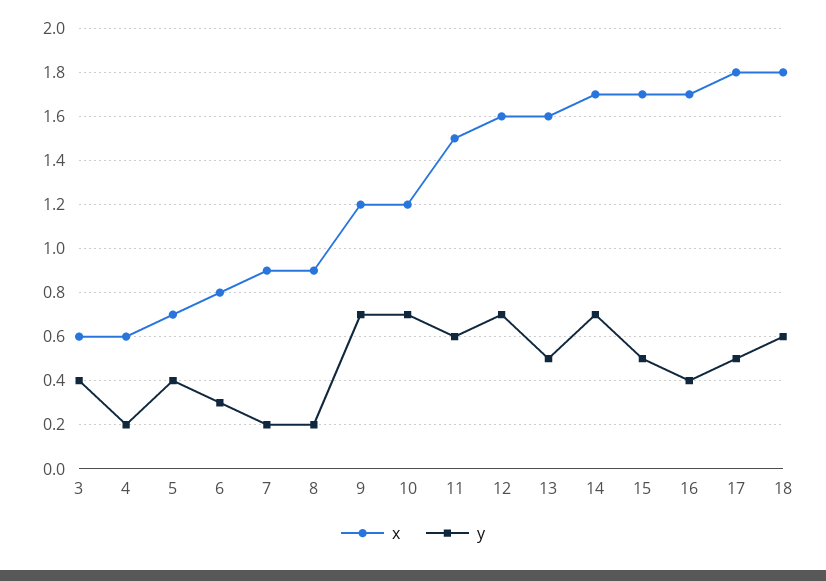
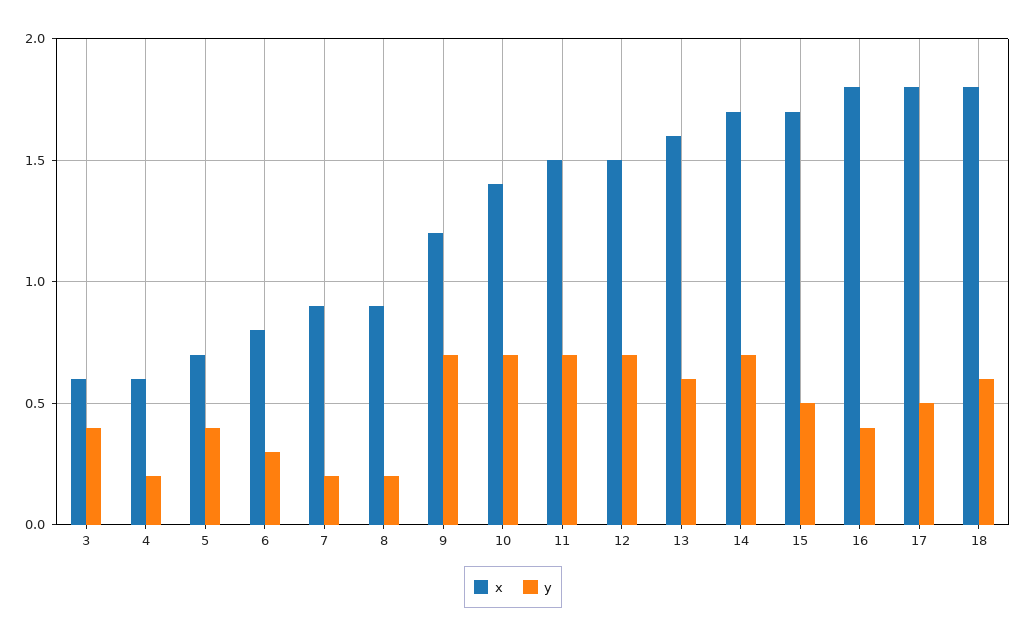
x, 10: 1.2 -> 1.4
y, 11: 0.6 -> 0.7
x, 12: 1.6 -> 1.5
y, 13: 0.5 -> 0.6
x, 16: 1.7 -> 1.8

